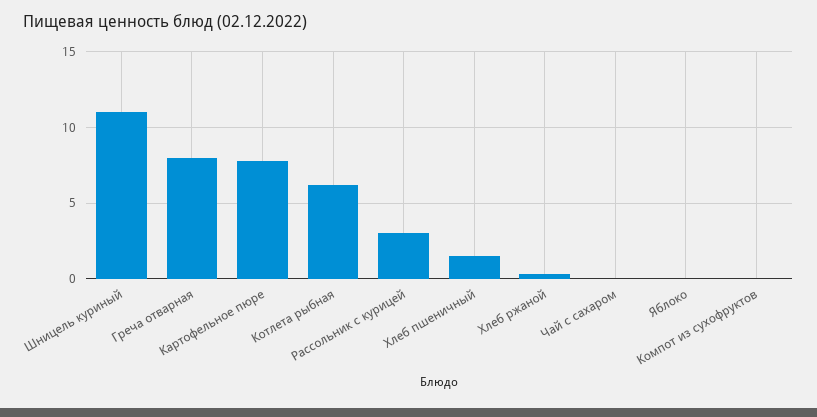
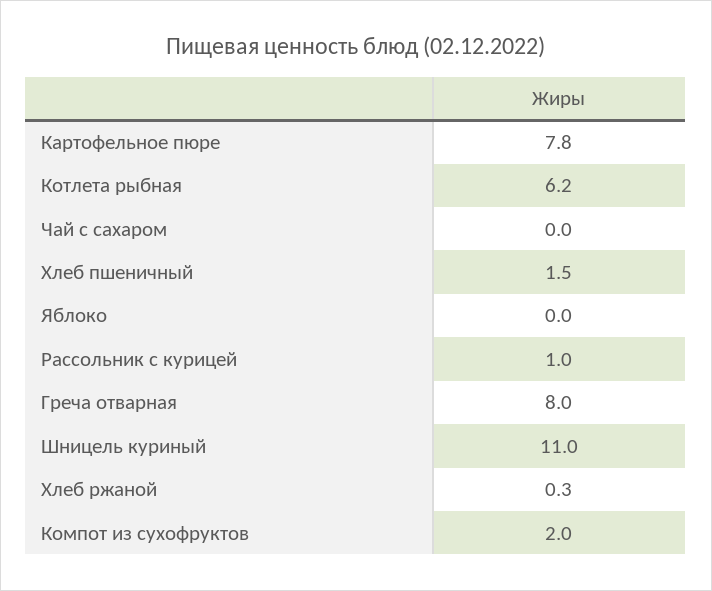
Рассольник с курицей: 3 -> 1
Компот из сухофруктов: 0 -> 2

